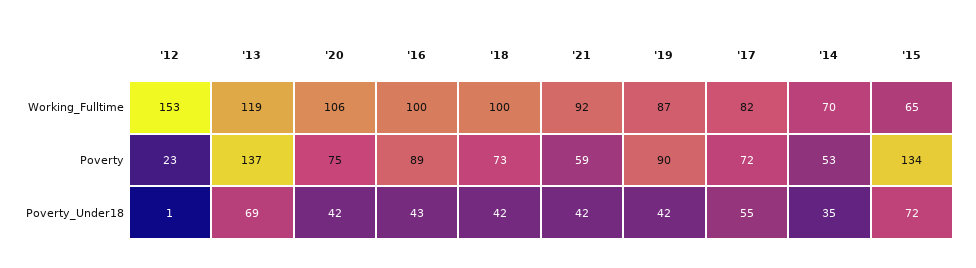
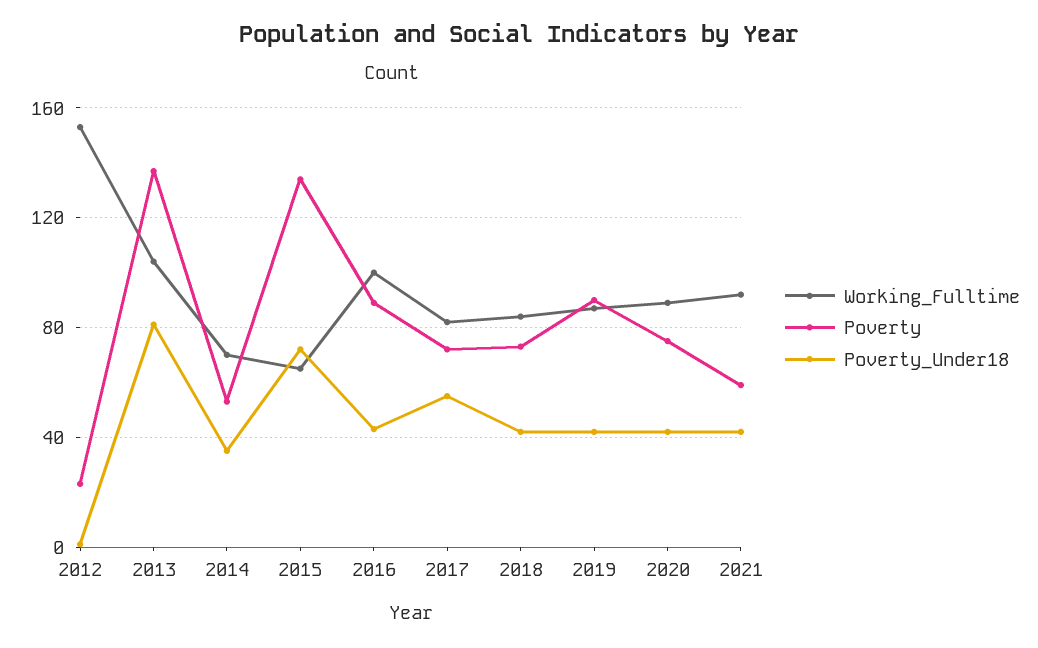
Working_Fulltime, '13: 119 -> 105
Working_Fulltime, '20: 106 -> 90
Working_Fulltime, '18: 100 -> 85
Poverty_Under18, '13: 69 -> 80

